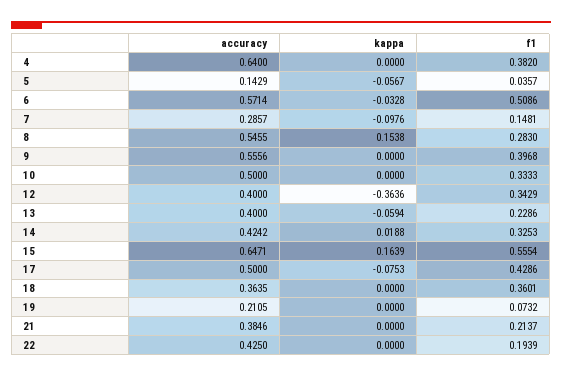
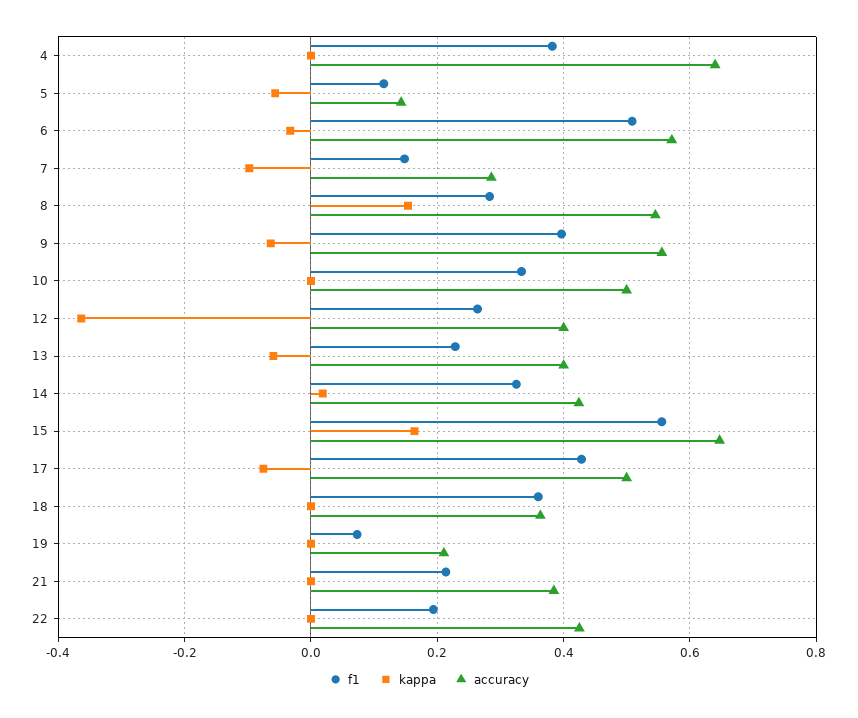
f1, 5: 0.0357 -> 0.12
kappa, 9: 0 -> -0.06
f1, 12: 0.3429 -> 0.26

